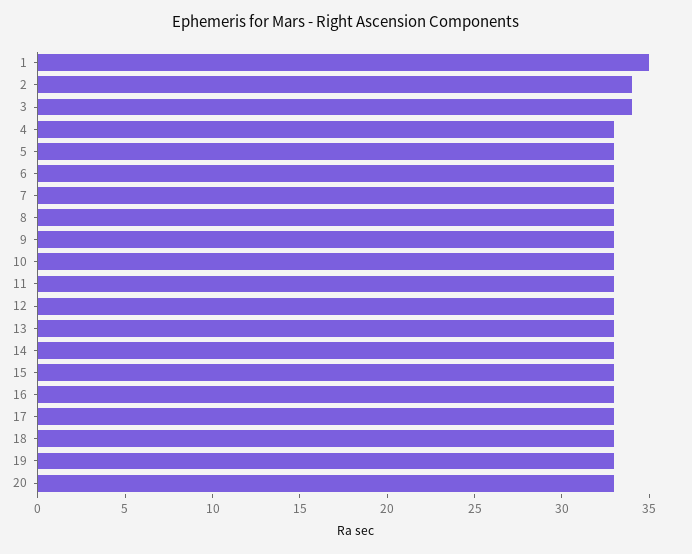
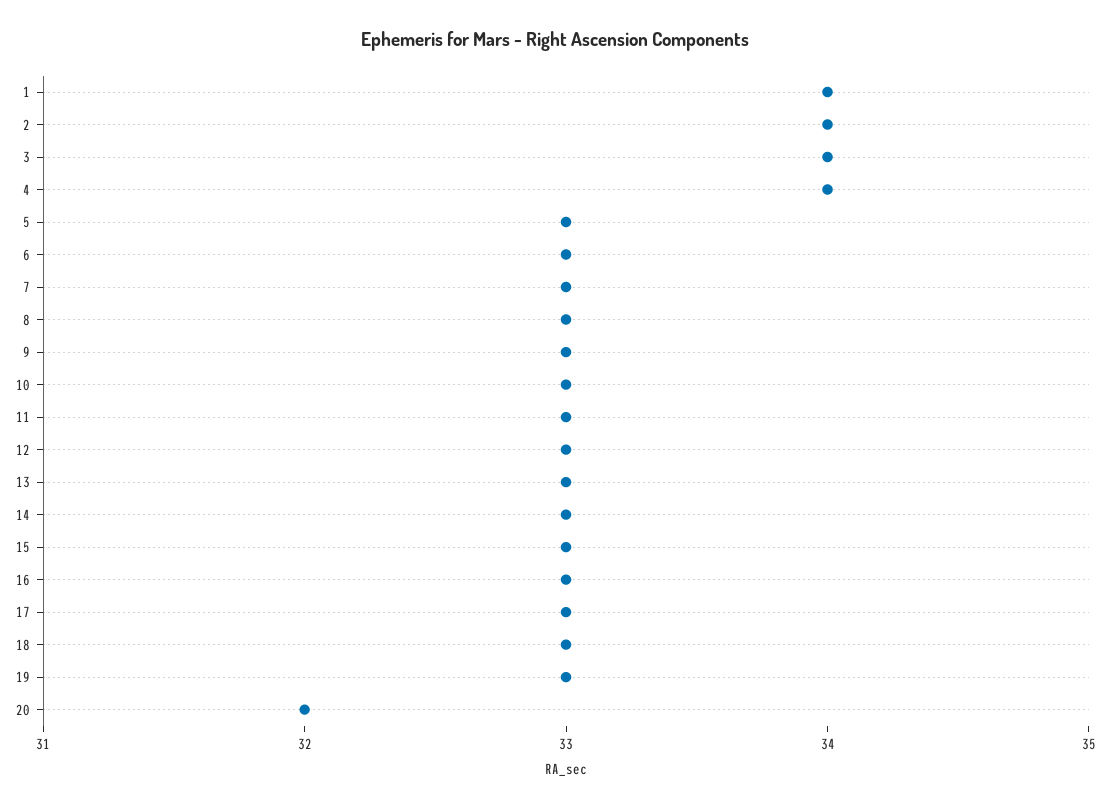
1: 35 -> 34
4: 33 -> 34
20: 33 -> 32

